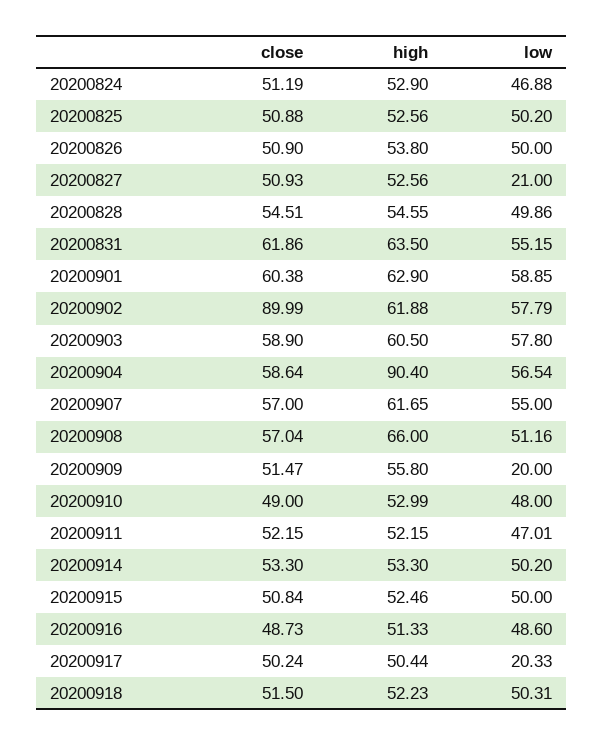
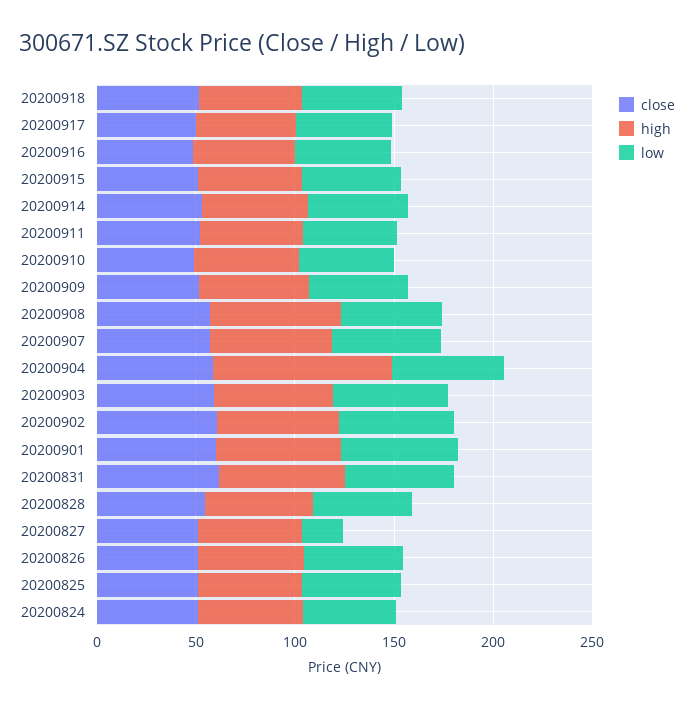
close, 20200902: 89.99 -> 60
low, 20200909: 20 -> 50
low, 20200917: 20.33 -> 50

